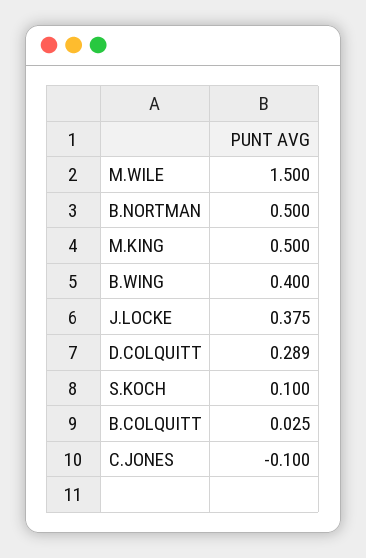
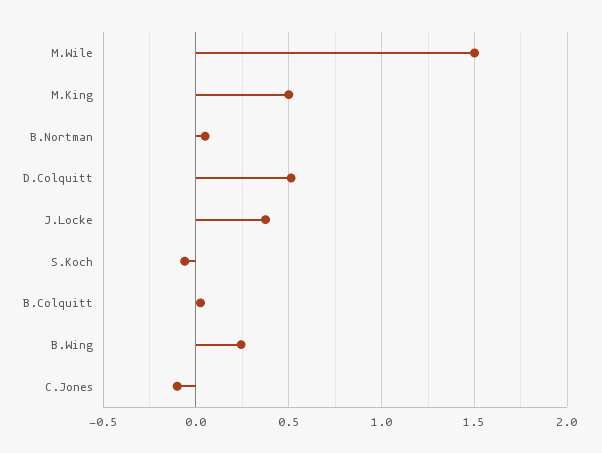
B.NORTMAN: 0.5 -> 0.05
B.WING: 0.4 -> 0.25
D.COLQUITT: 0.289 -> 0.5
S.KOCH: 0.1 -> -0.05

